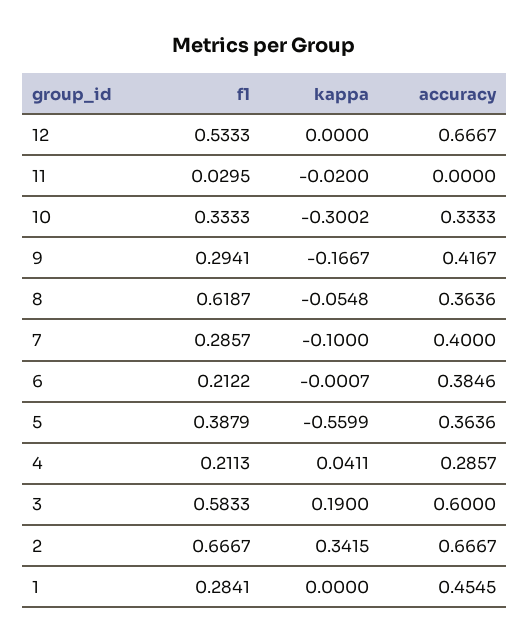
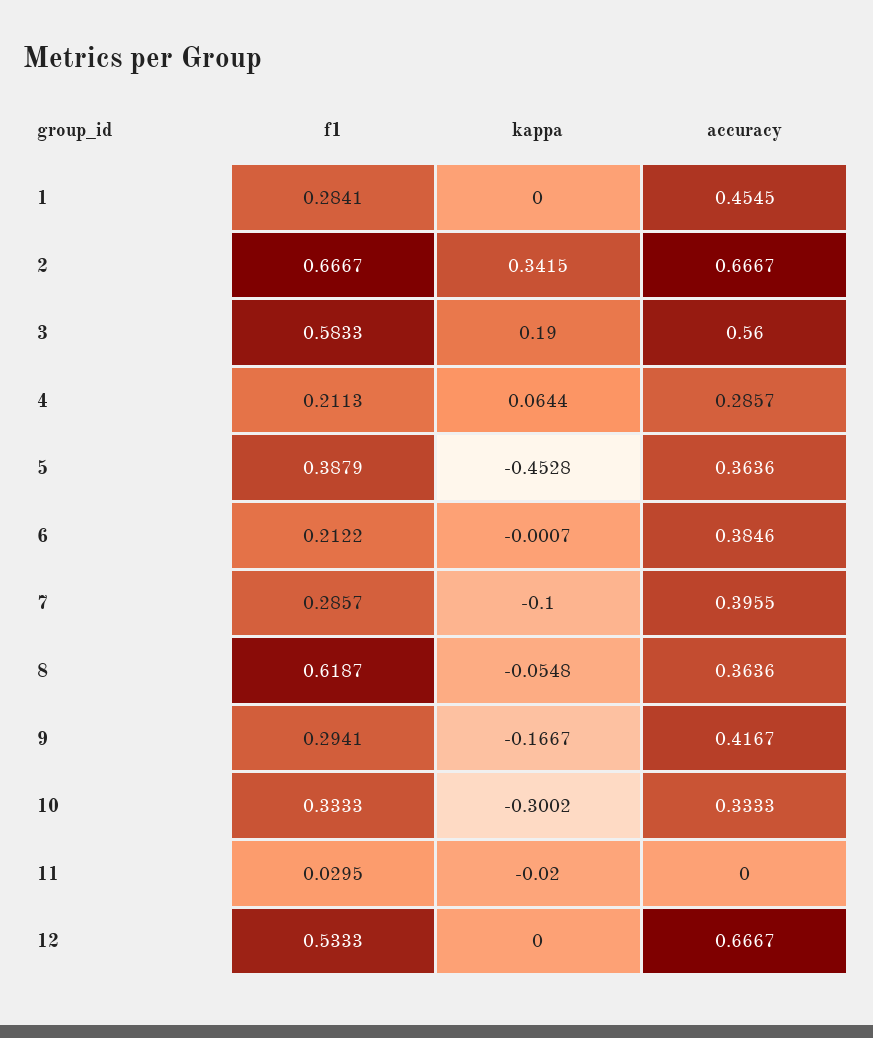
accuracy, 7: 0.4 -> 0.3955
kappa, 5: -0.5599 -> -0.4528
kappa, 4: 0.0411 -> 0.0644
accuracy, 3: 0.6 -> 0.56

